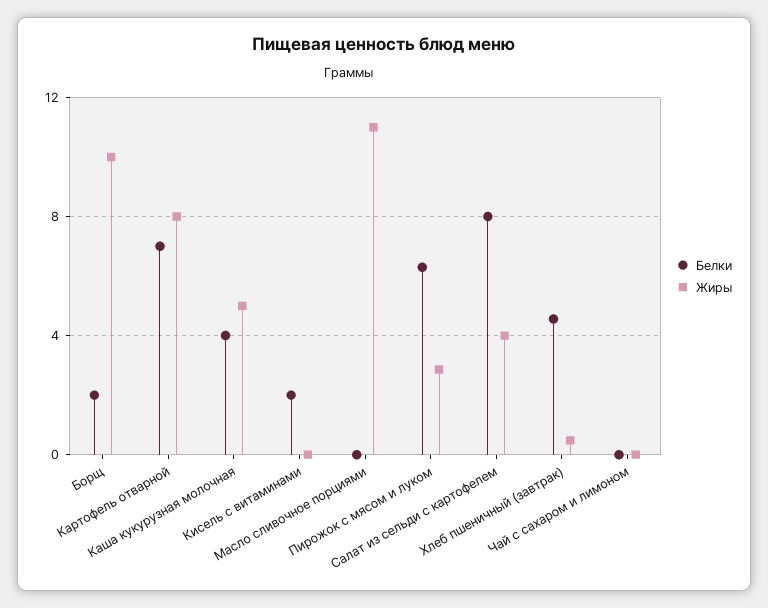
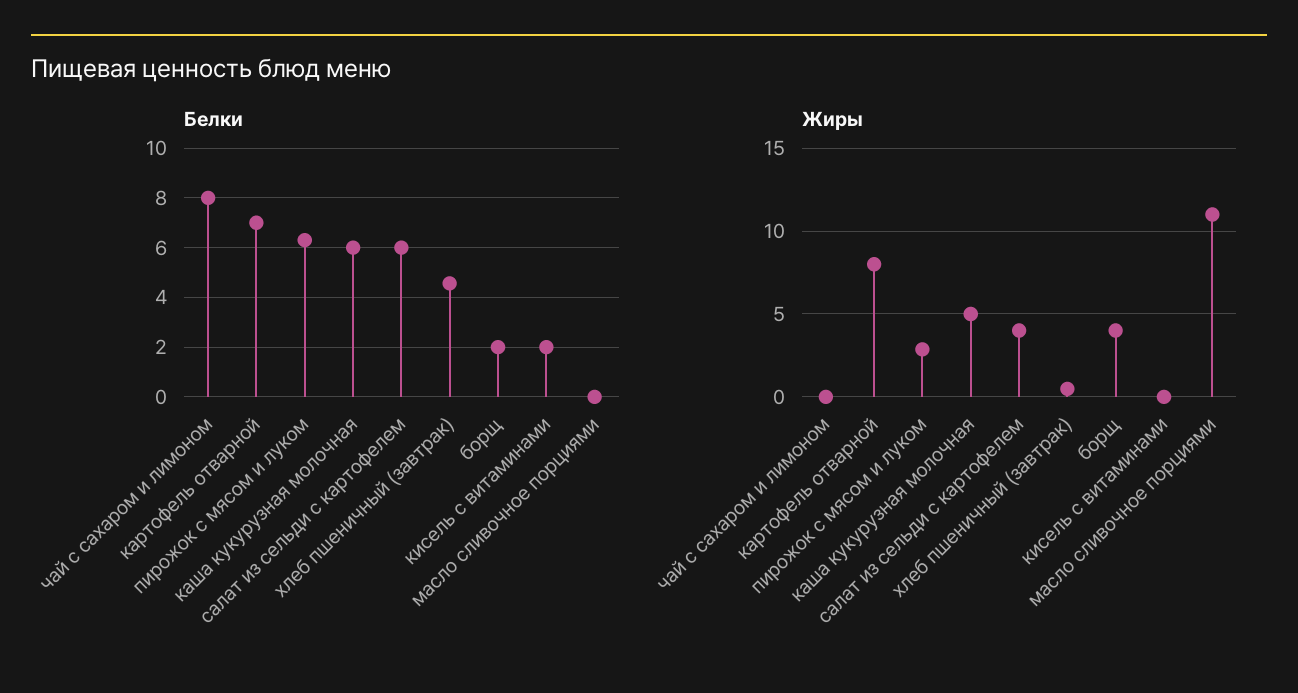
Жиры, Борщ: 10 -> 4
Белки, Каша кукурузная молочная: 4 -> 6
Белки, Салат из сельди с картофелем: 8 -> 6
Белки, Чай с сахаром и лимоном: 0 -> 8

